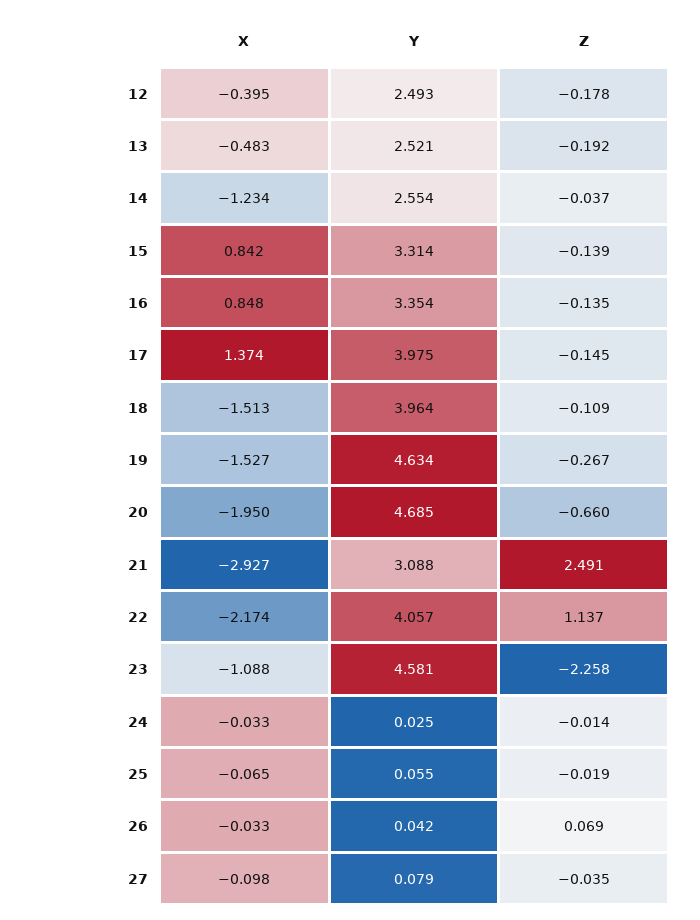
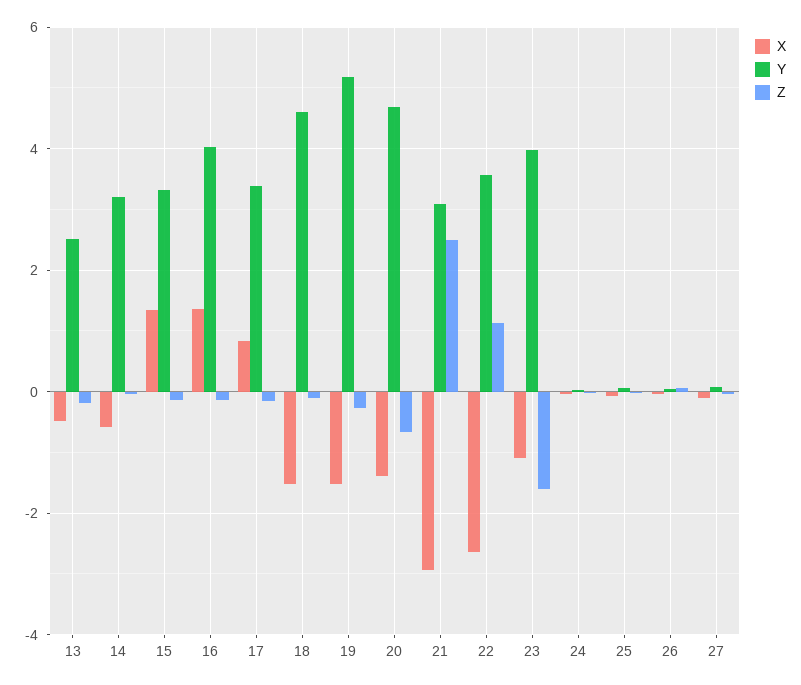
X, 12: -0.395 -> none
Y, 12: 2.493 -> none
Z, 12: -0.178 -> none
X, 14: -1.234 -> -0.6
Y, 14: 2.554 -> 3.2
X, 15: 0.842 -> 1.4
X, 16: 0.848 -> 1.4
Y, 16: 3.354 -> 4
X, 17: 1.374 -> 0.8
Y, 17: 3.975 -> 3.4
Y, 18: 3.964 -> 4.6
Y, 19: 4.634 -> 5.2
X, 20: -1.95 -> -1.4
X, 22: -2.174 -> -2.6
Y, 22: 4.057 -> 3.6
Y, 23: 4.581 -> 4
Z, 23: -2.258 -> -1.6

